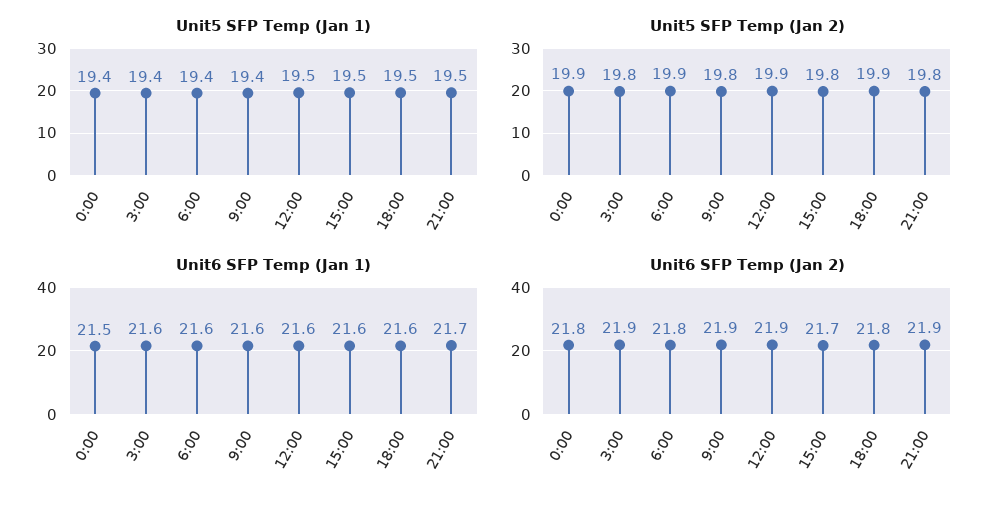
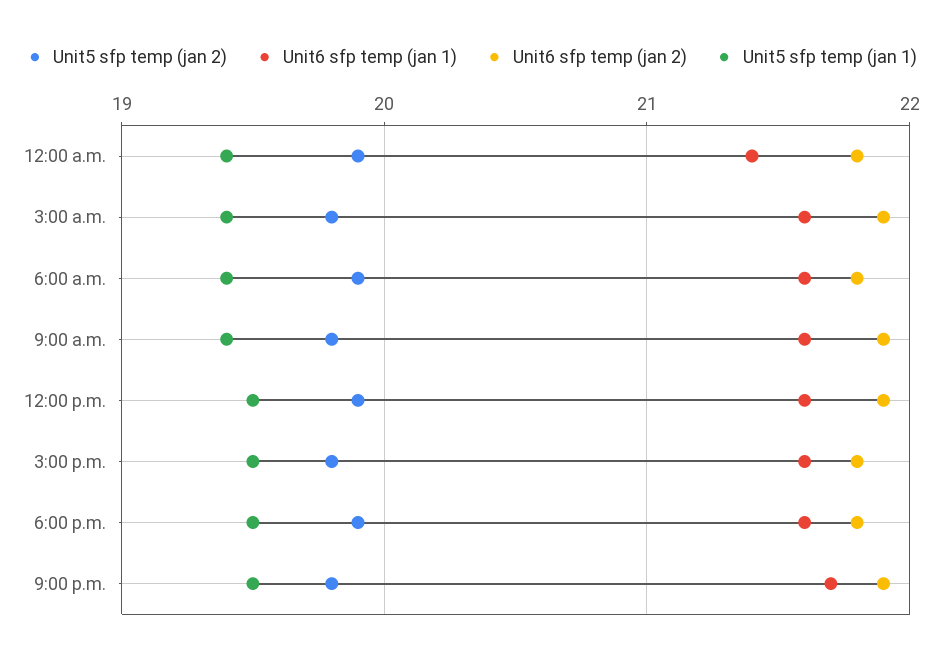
Unit6 SFP Temp (Jan 1), 0:00: 21.5 -> 21.4
Unit6 SFP Temp (Jan 2), 15:00: 21.7 -> 21.8

